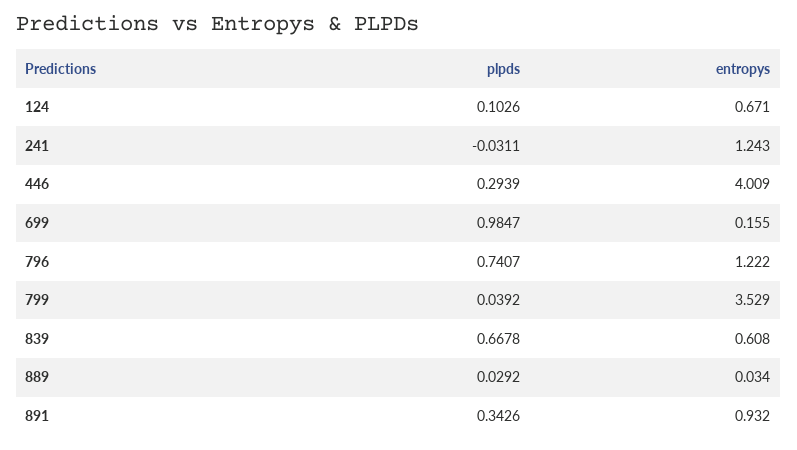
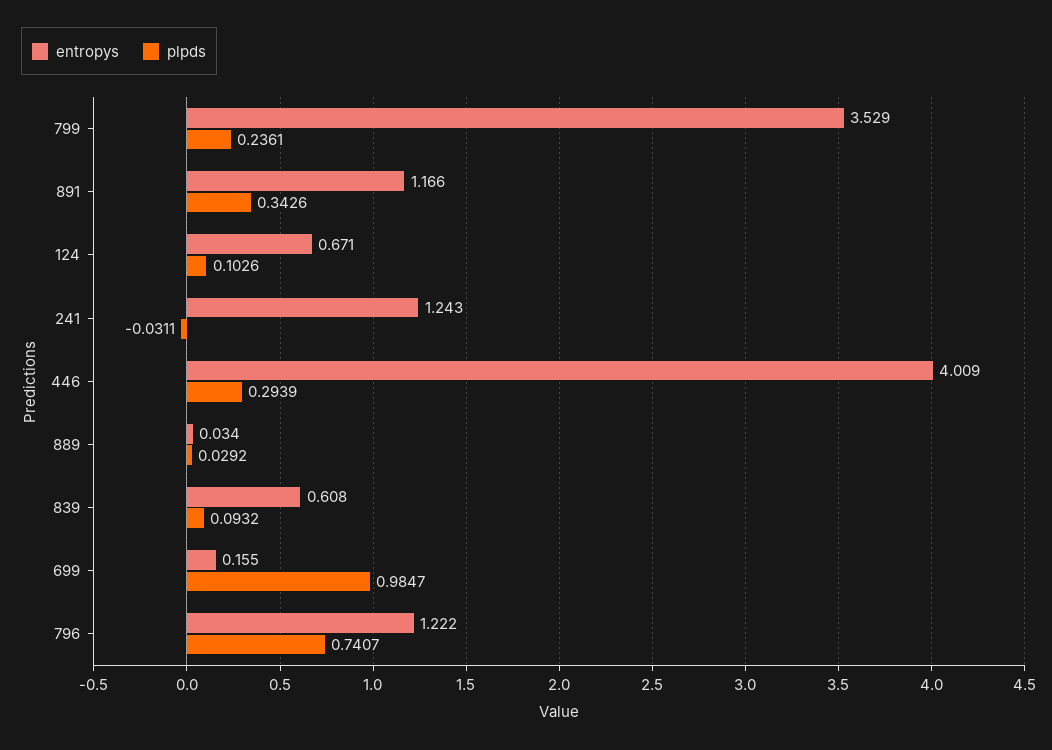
plpds, 799: 0.0392 -> 0.2361
plpds, 839: 0.6678 -> 0.0932
entropys, 891: 0.932 -> 1.166

